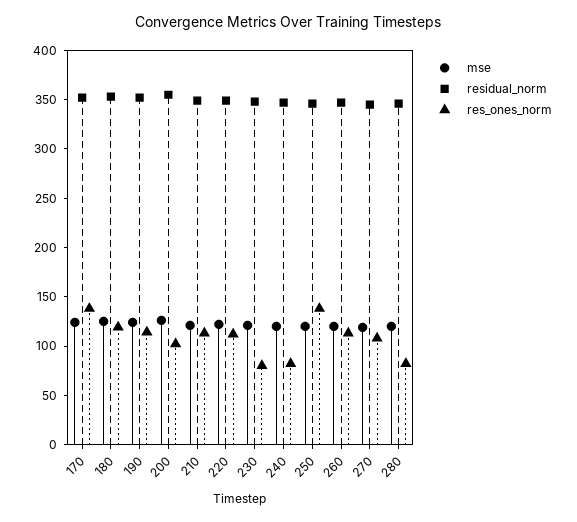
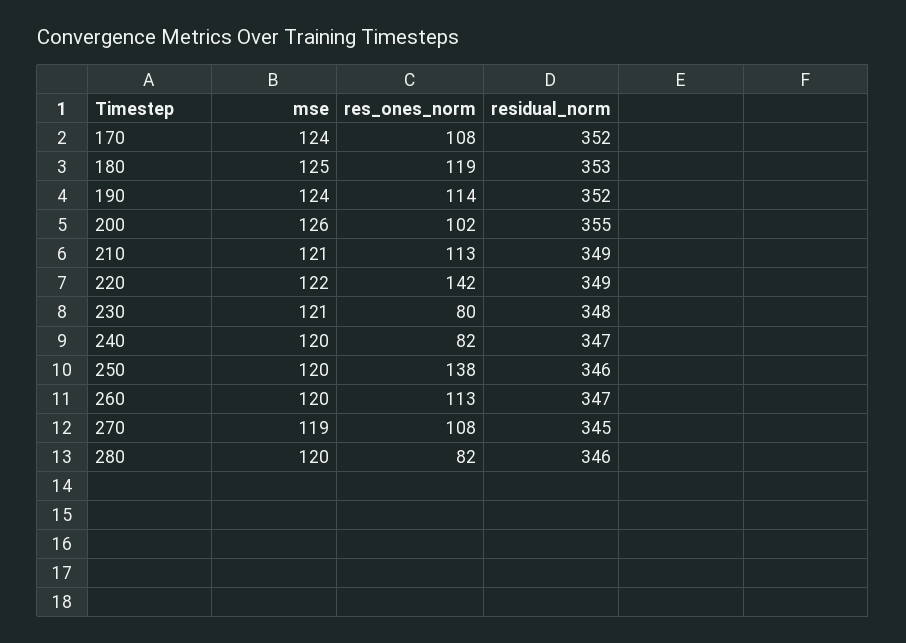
res_ones_norm, 170: 140 -> 108
res_ones_norm, 220: 110 -> 142

